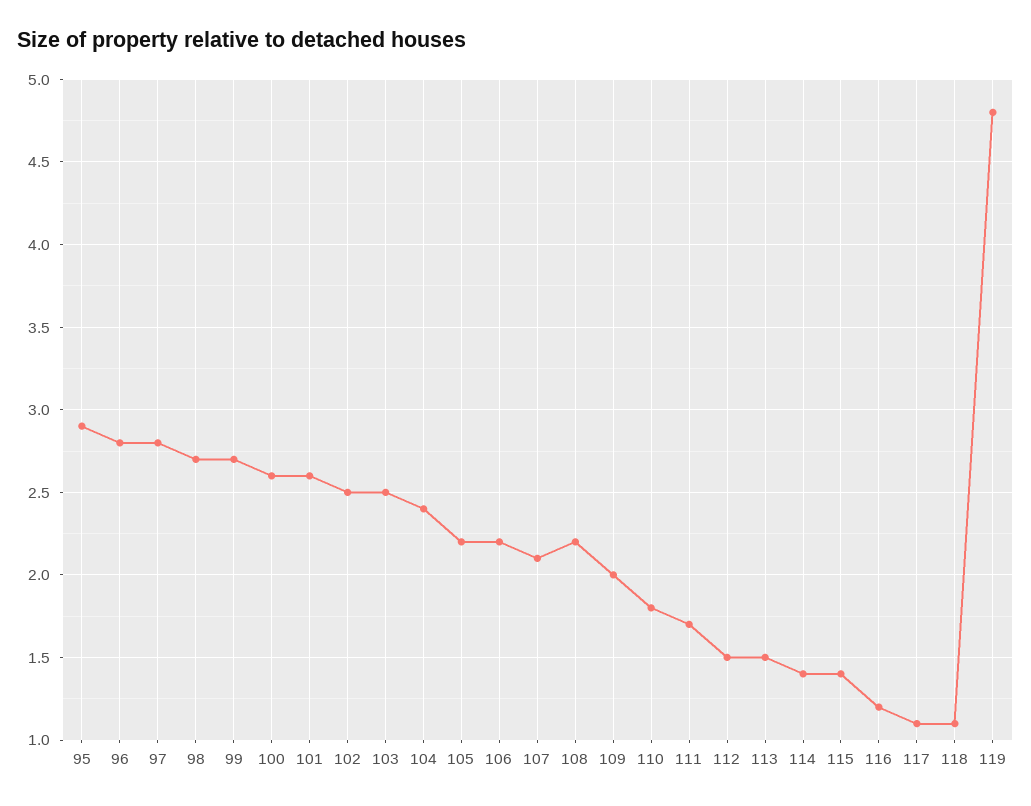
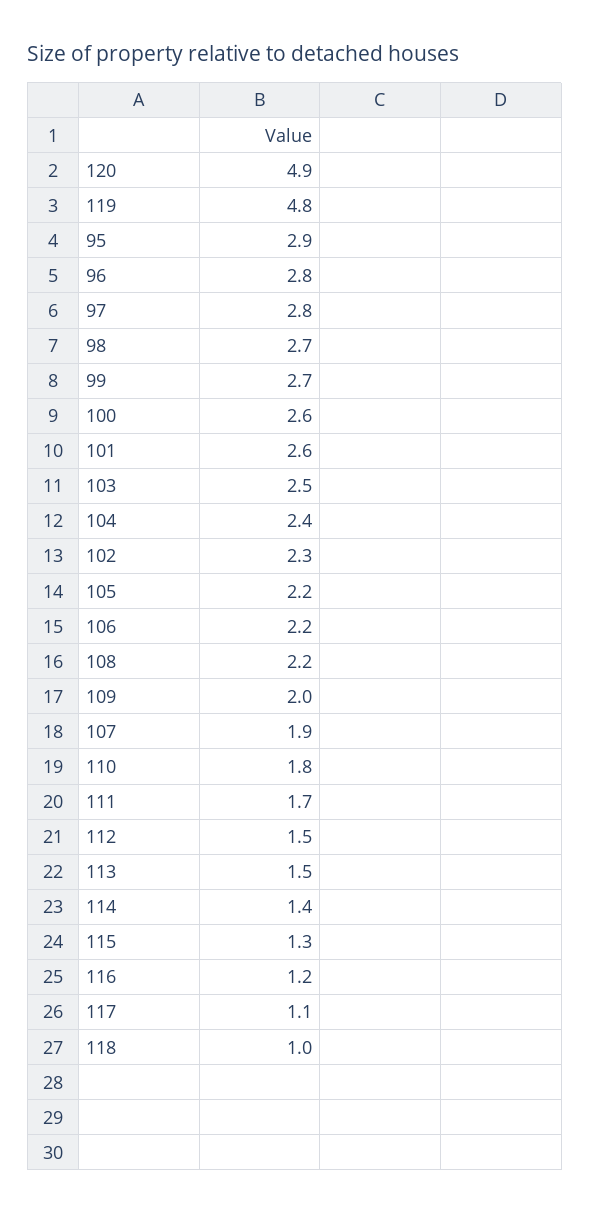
102: 2.5 -> 2.3
107: 2.1 -> 1.9
115: 1.4 -> 1.3
118: 1.1 -> 1
120: none -> 4.9

